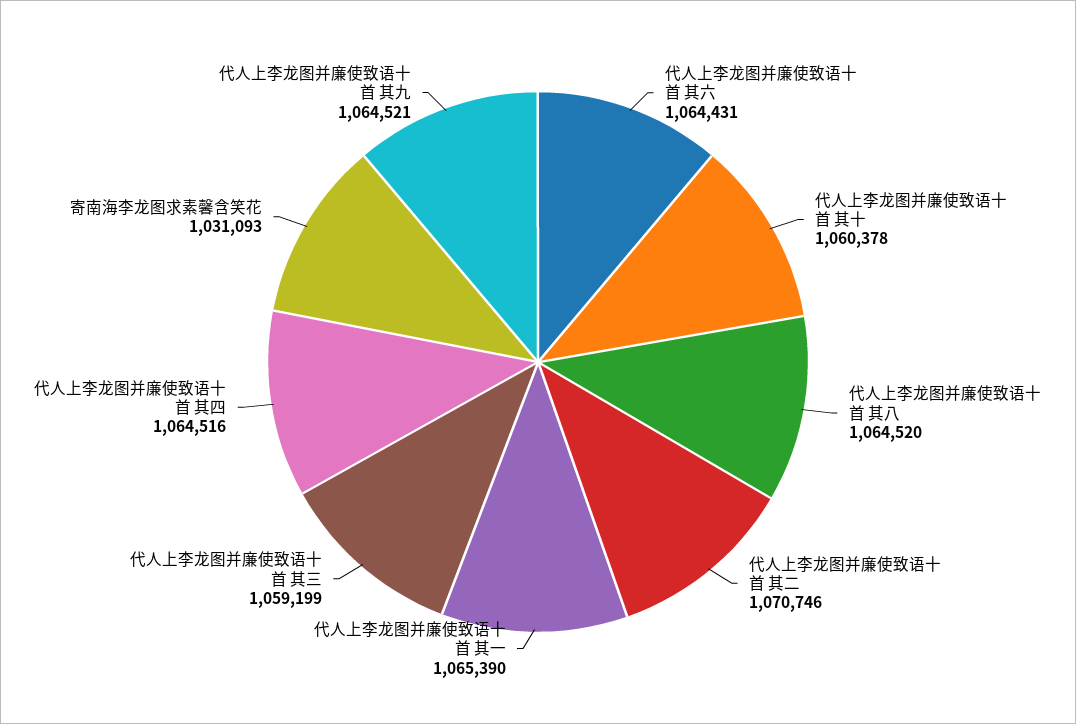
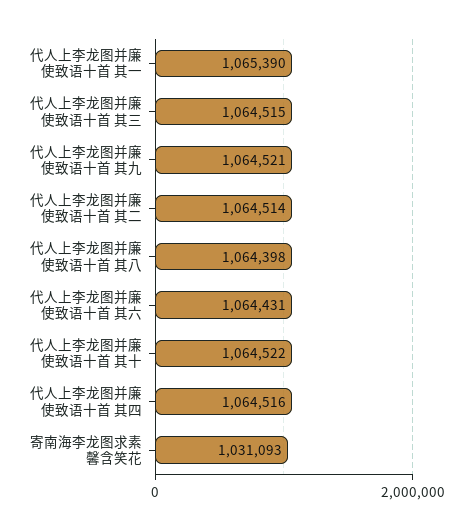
代人上李龙图并廉使致语十首 其十: 1060378 -> 1064522
代人上李龙图并廉使致语十首 其八: 1064520 -> 1064398
代人上李龙图并廉使致语十首 其二: 1070746 -> 1064514
代人上李龙图并廉使致语十首 其三: 1059199 -> 1064515

